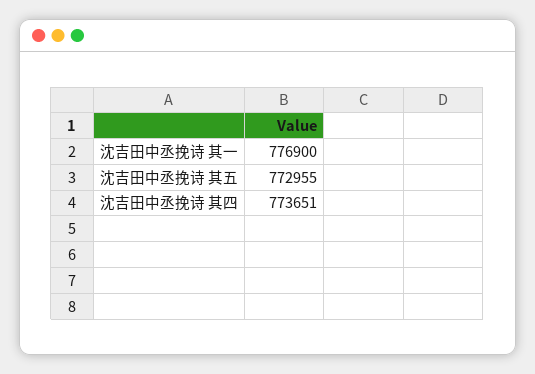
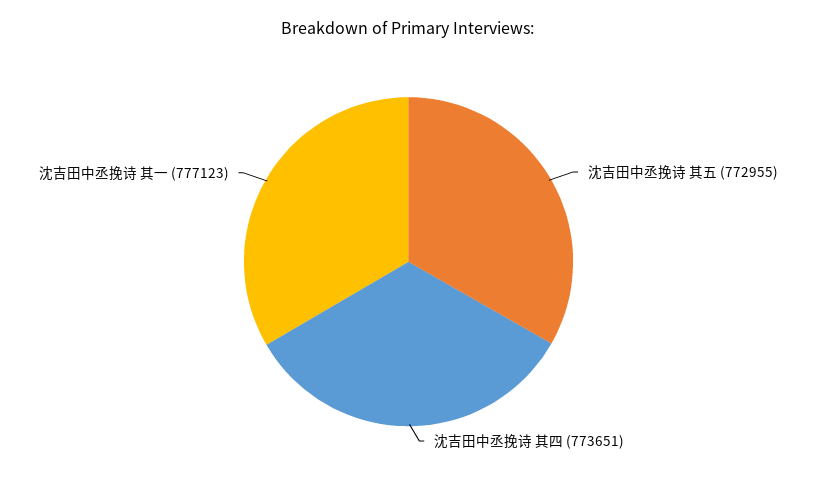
沈吉田中丞挽诗 其一: 776900 -> 777123

